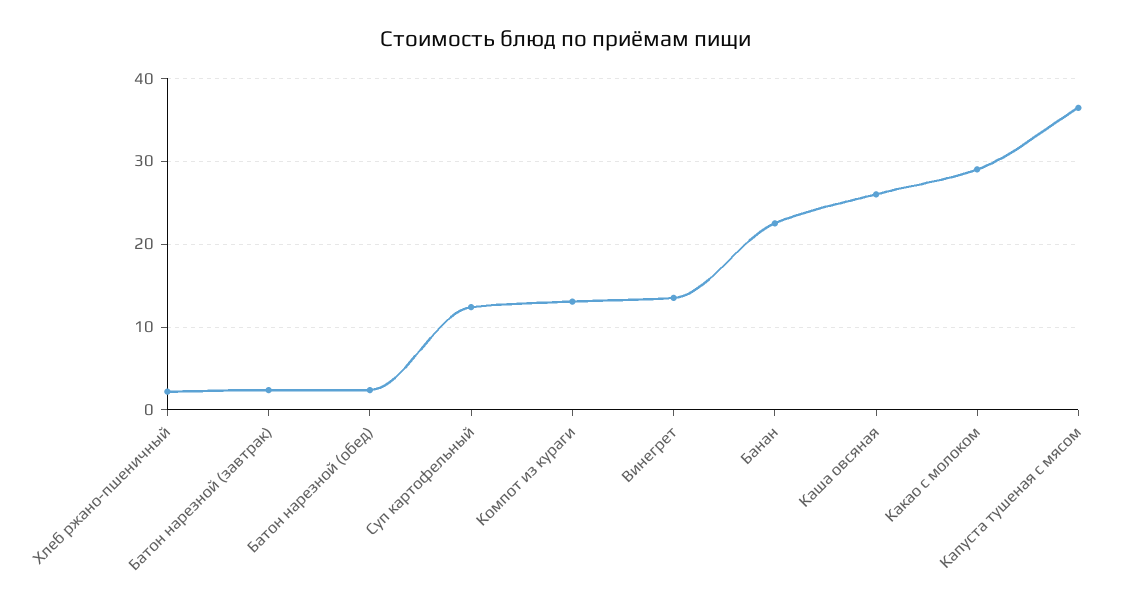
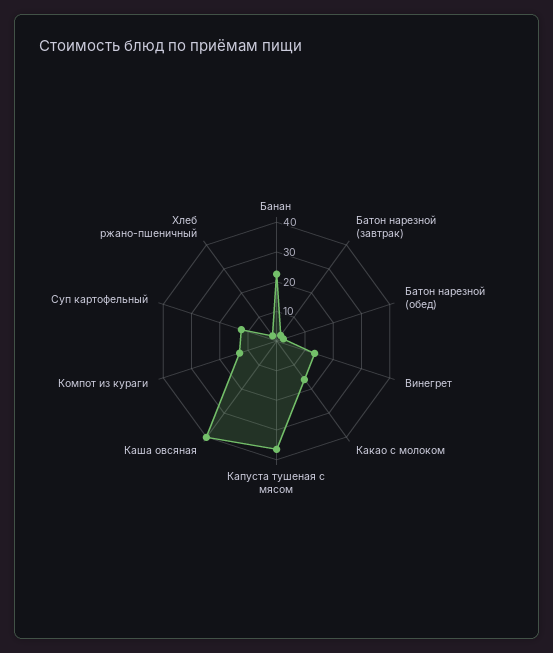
Каша овсяная: 26 -> 40
Какао с молоком: 29 -> 15

